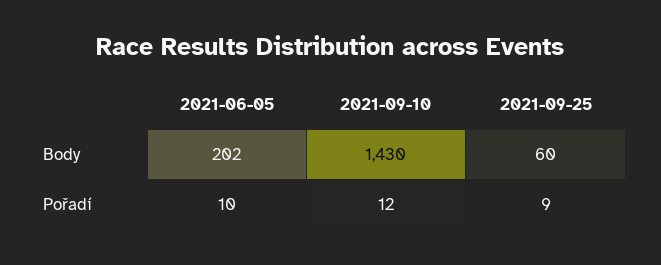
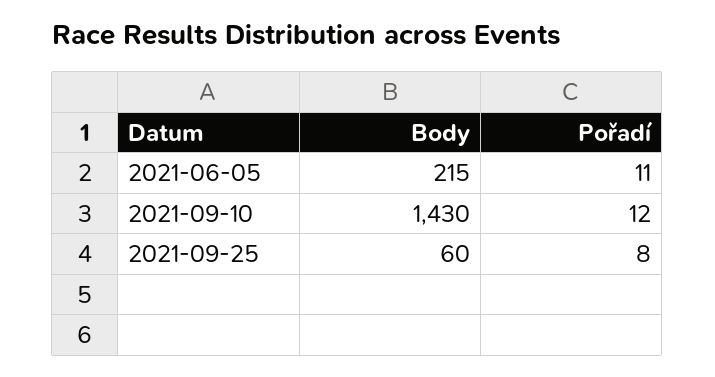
2021-06-05, Body: 202 -> 215
2021-06-05, Pořadí: 10 -> 11
2021-09-25, Pořadí: 9 -> 8

